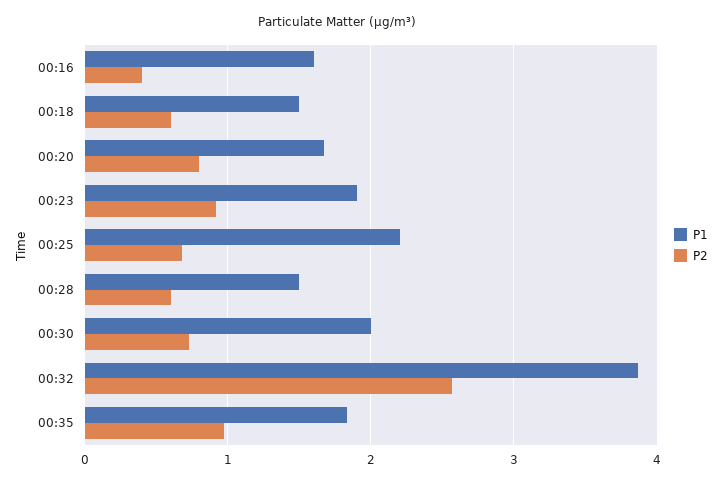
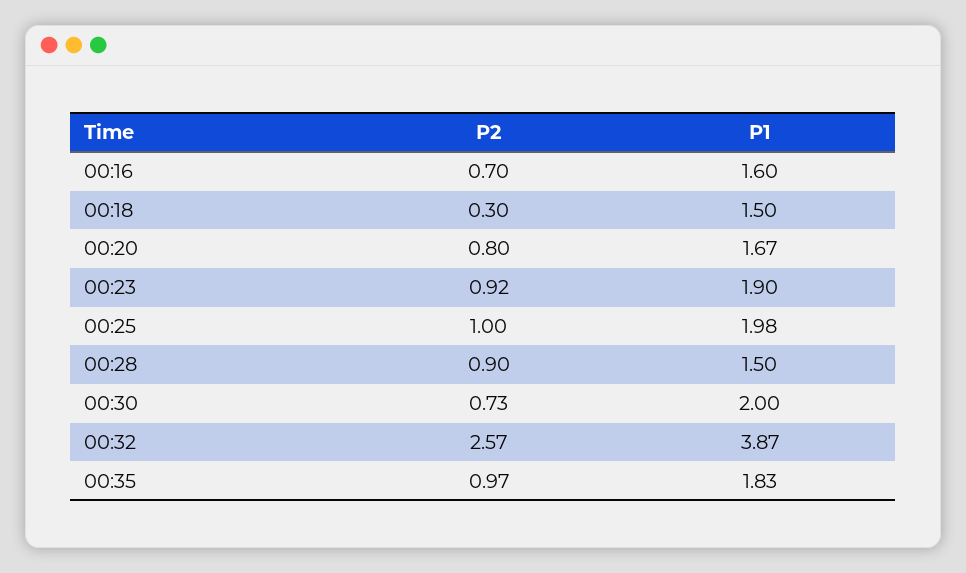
P2, 00:16: 0.4 -> 0.7
P2, 00:18: 0.6 -> 0.3
P1, 00:25: 2.2 -> 1.98
P2, 00:25: 0.7 -> 1
P2, 00:28: 0.6 -> 0.9

